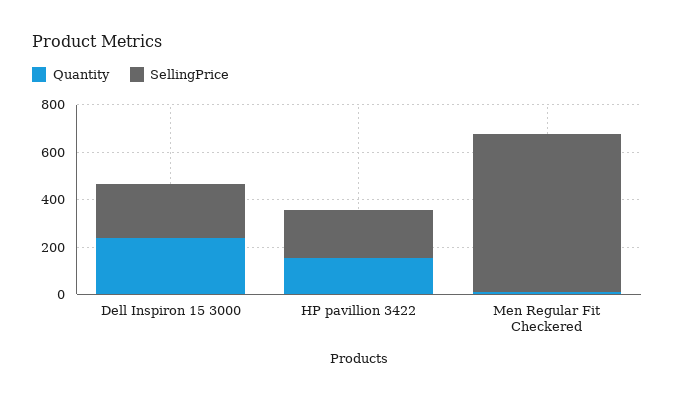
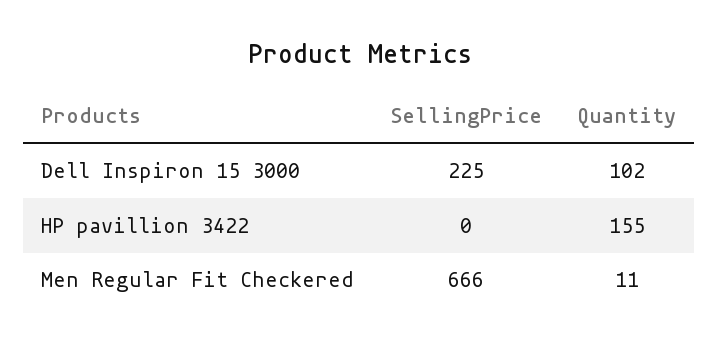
Quantity, Dell Inspiron 15 3000: 250 -> 102
SellingPrice, HP pavillion 3422: 200 -> 0

